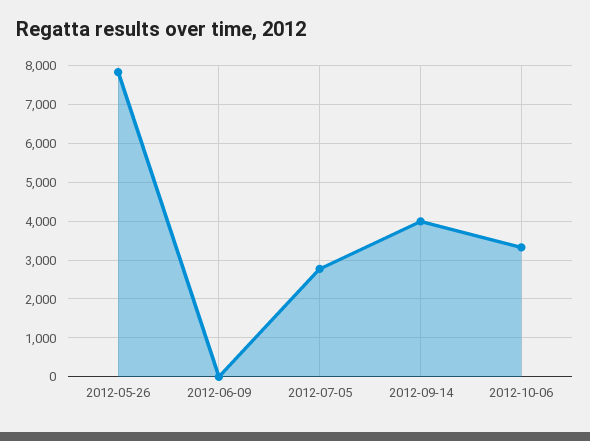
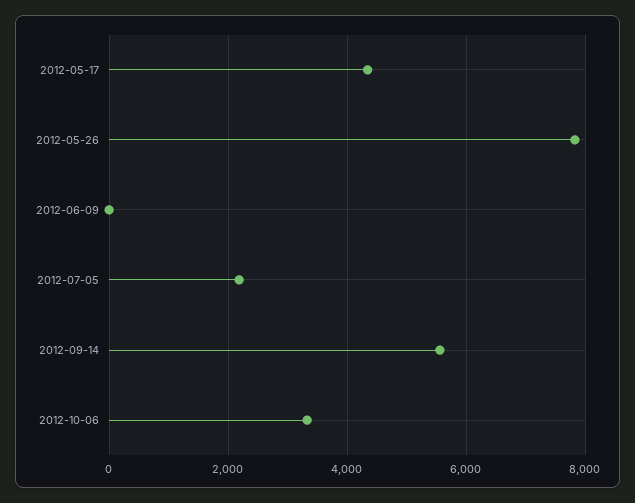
2012-07-05: 2800 -> 2200
2012-09-14: 4000 -> 5600
2012-05-17: none -> 4400

